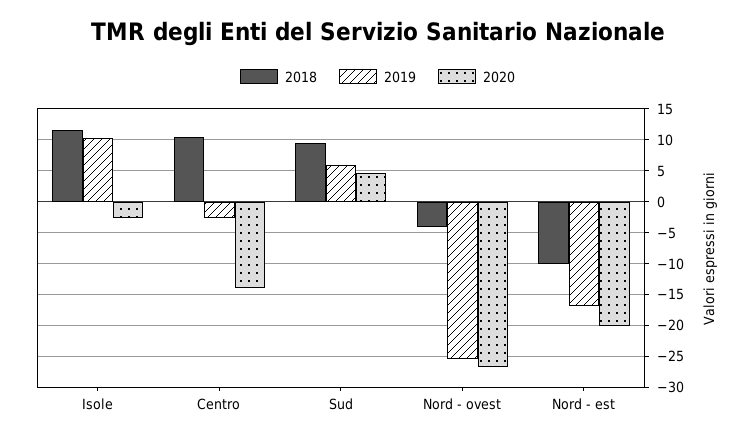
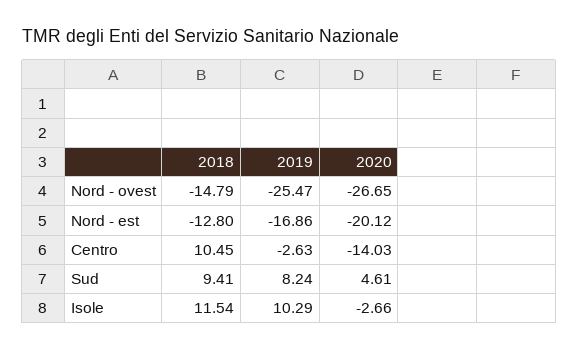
2019, Sud: 6 -> 8.24
2018, Nord - ovest: -4 -> -14.79
2018, Nord - est: -10 -> -12.8

